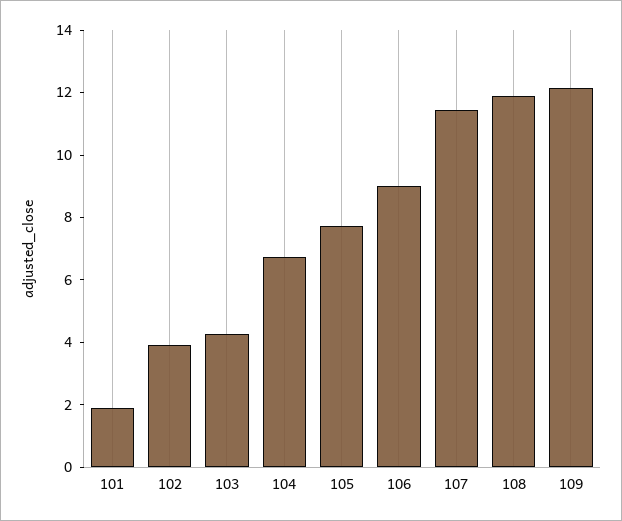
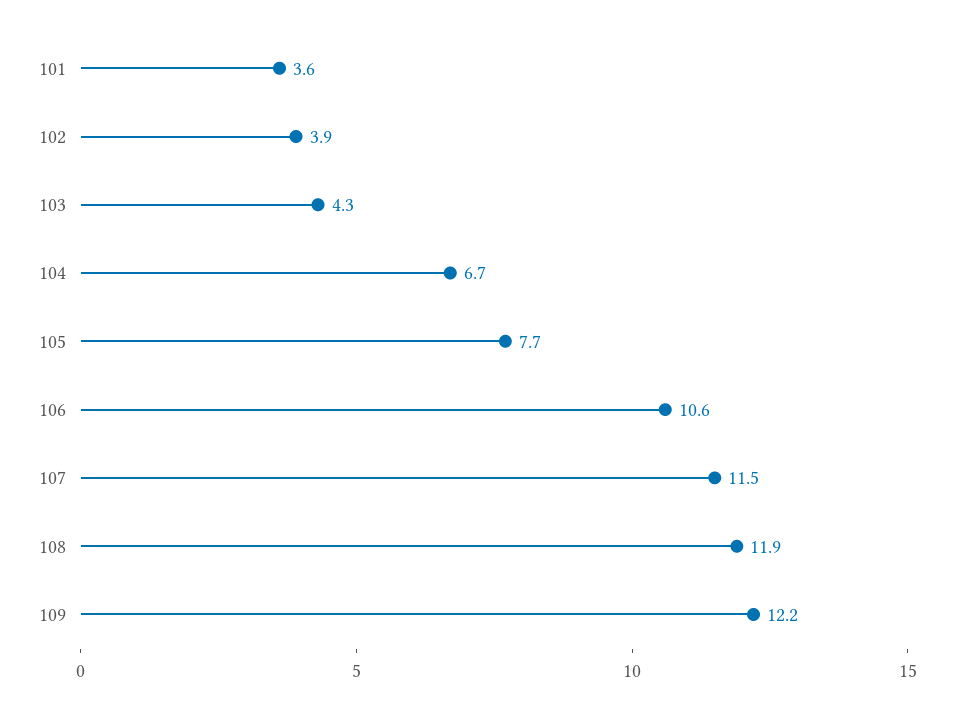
101: 2 -> 3.6
106: 9 -> 10.6

